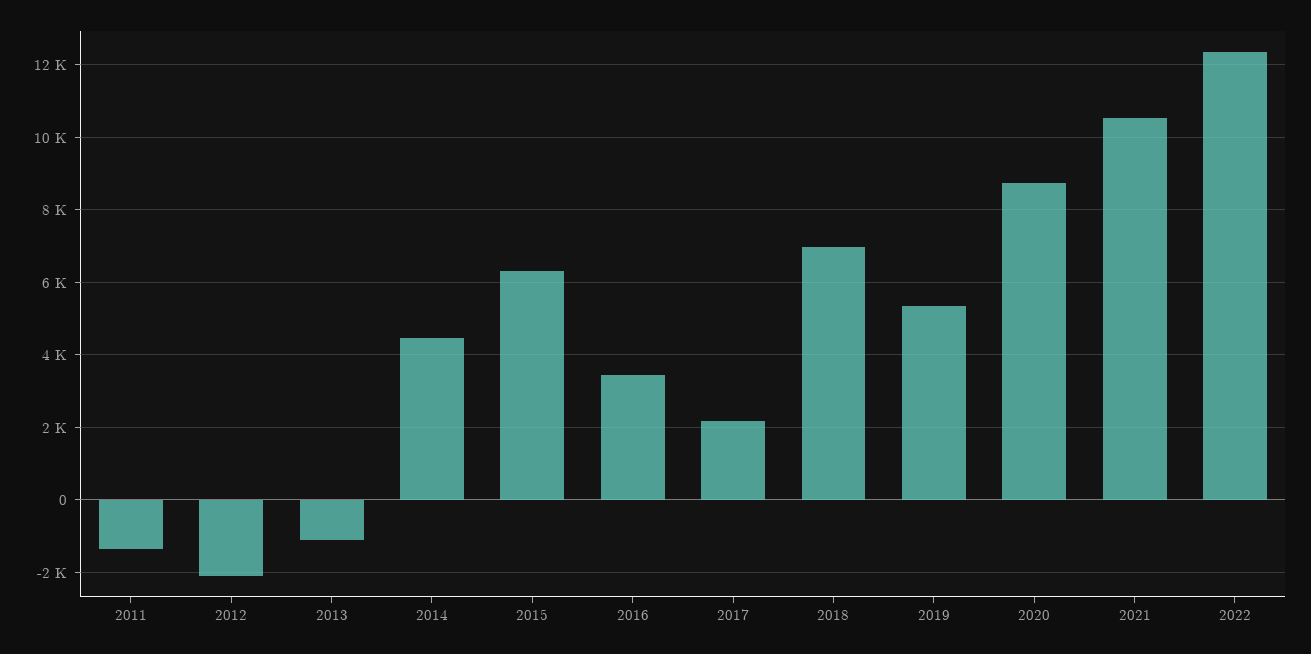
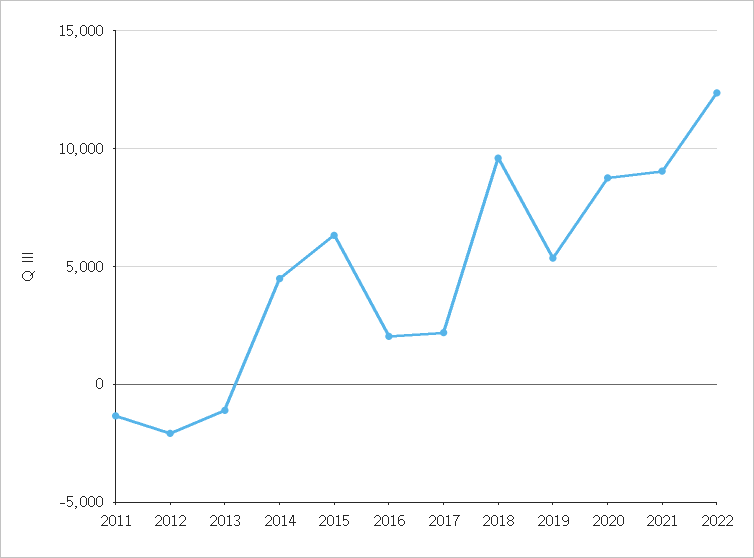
2016: 3400 -> 2000
2018: 7000 -> 9500
2021: 10600 -> 9000

